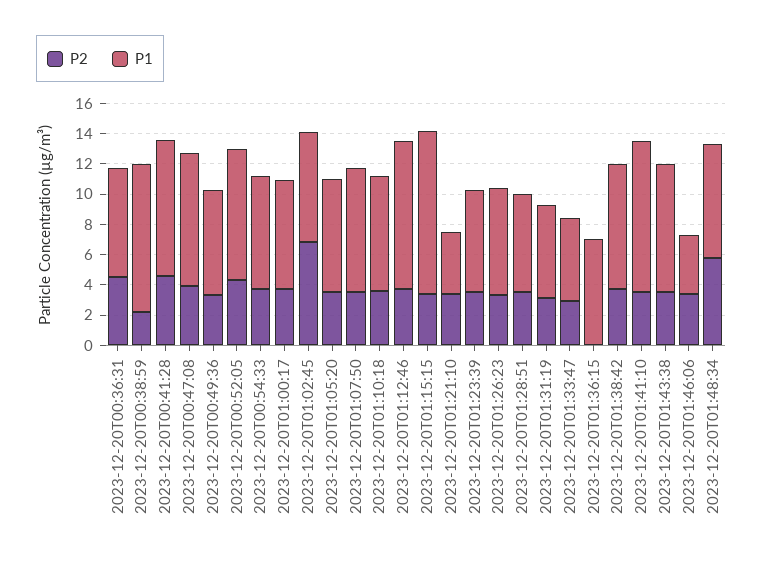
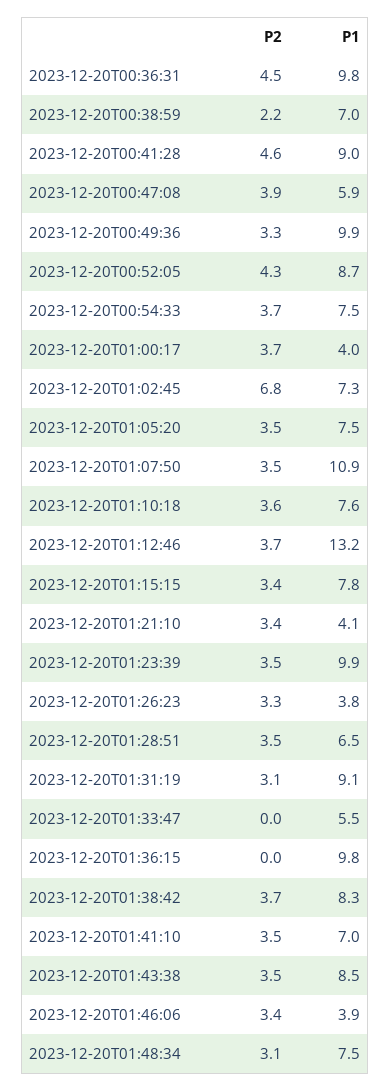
P1, 2023-12-20T00:36:31: 7 -> 9.8
P1, 2023-12-20T00:38:59: 10 -> 7
P1, 2023-12-20T00:47:08: 9 -> 5.9
P1, 2023-12-20T00:49:36: 7 -> 9.9
P1, 2023-12-20T01:00:17: 7 -> 4
P1, 2023-12-20T01:07:50: 8 -> 10.9
P1, 2023-12-20T01:12:46: 10 -> 13.2
P1, 2023-12-20T01:15:15: 11 -> 7.8
P1, 2023-12-20T01:23:39: 7 -> 9.9
P1, 2023-12-20T01:26:23: 7 -> 3.8
P1, 2023-12-20T01:31:19: 6 -> 9.1
P2, 2023-12-20T01:33:47: 3 -> 0
P1, 2023-12-20T01:36:15: 7 -> 9.8
P1, 2023-12-20T01:41:10: 10 -> 7
P2, 2023-12-20T01:48:34: 6 -> 3.1

